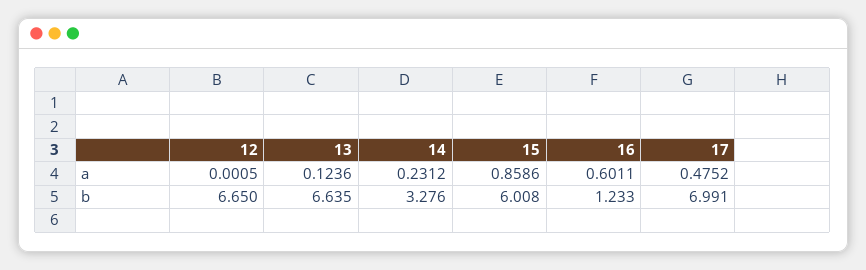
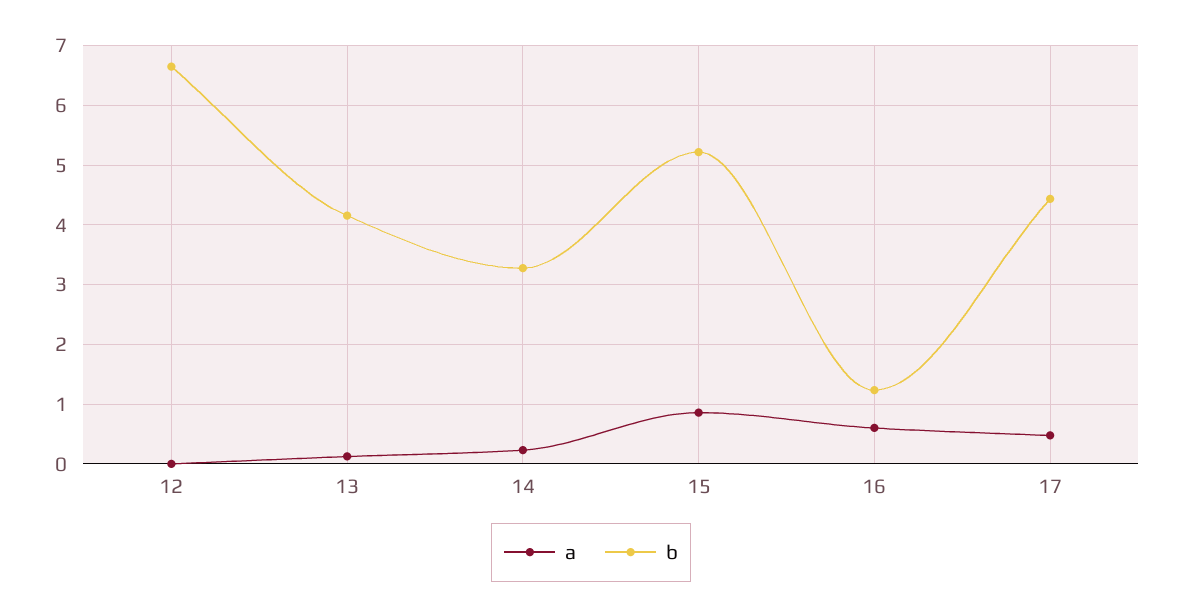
b, 13: 6.635 -> 4.2
b, 15: 6.008 -> 5.2
b, 17: 6.991 -> 4.4

